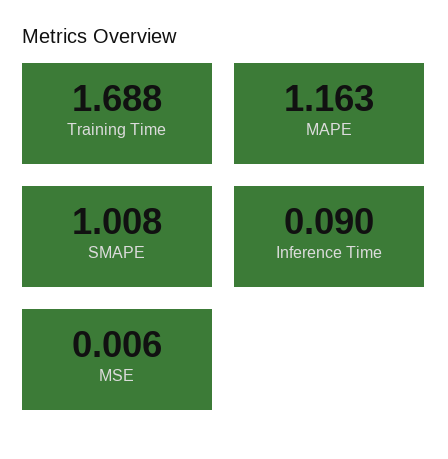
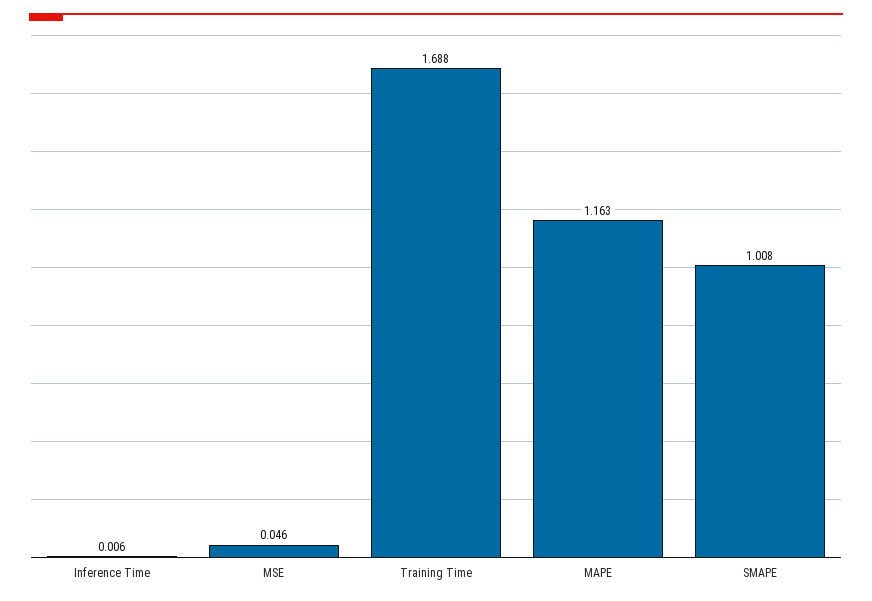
Inference Time: 0.09 -> 0.006
MSE: 0.006 -> 0.046

